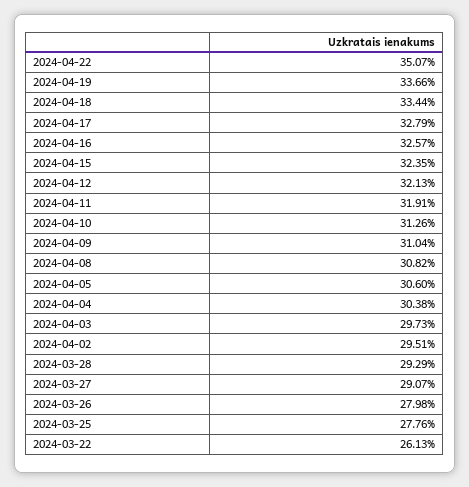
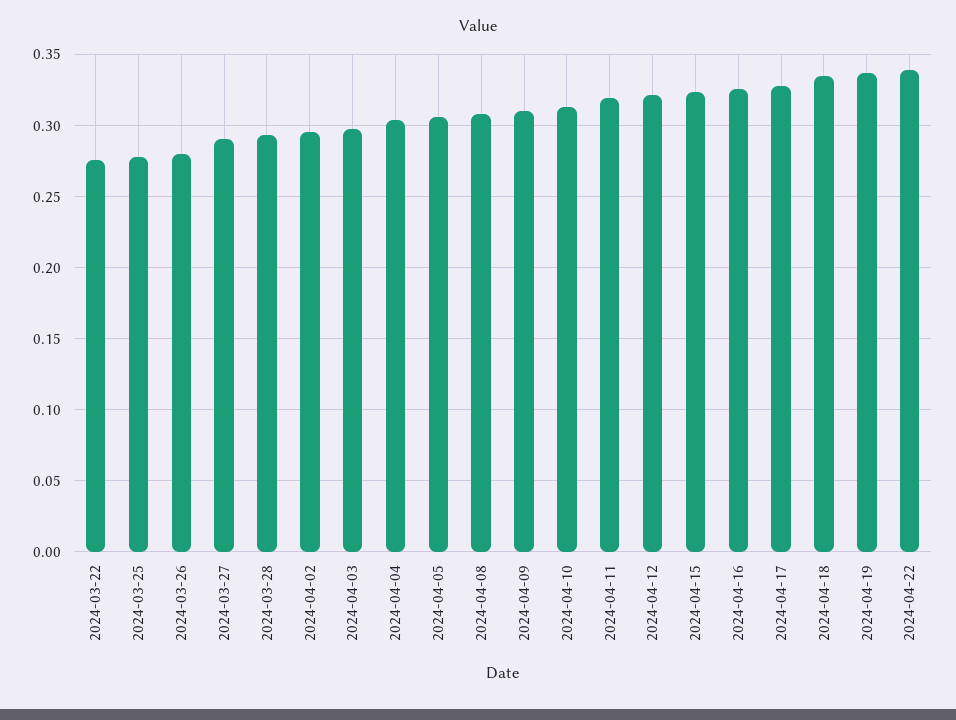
2024-04-22: 0.3507 -> 0.34
2024-03-22: 0.2613 -> 0.275

